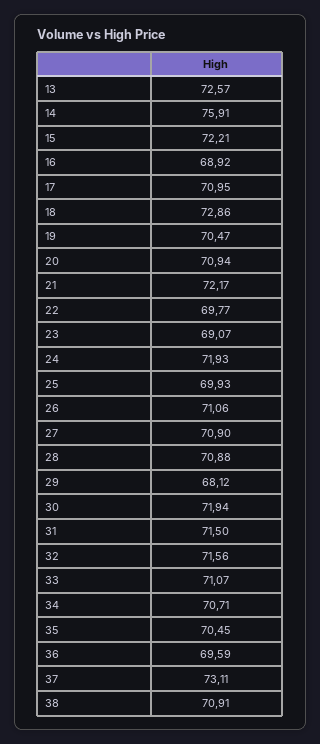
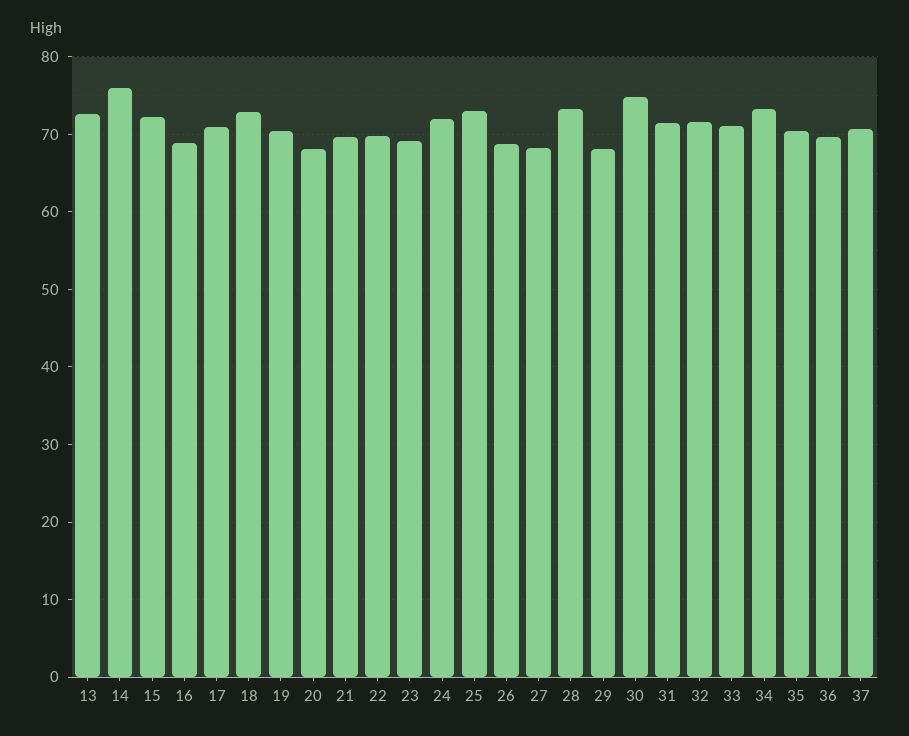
20: 70.94 -> 68
21: 72.17 -> 70
25: 69.93 -> 73
26: 71.06 -> 69
27: 70.9 -> 68
28: 70.88 -> 73
30: 71.94 -> 75
34: 70.71 -> 73
37: 73.11 -> 71
38: 70.91 -> none

